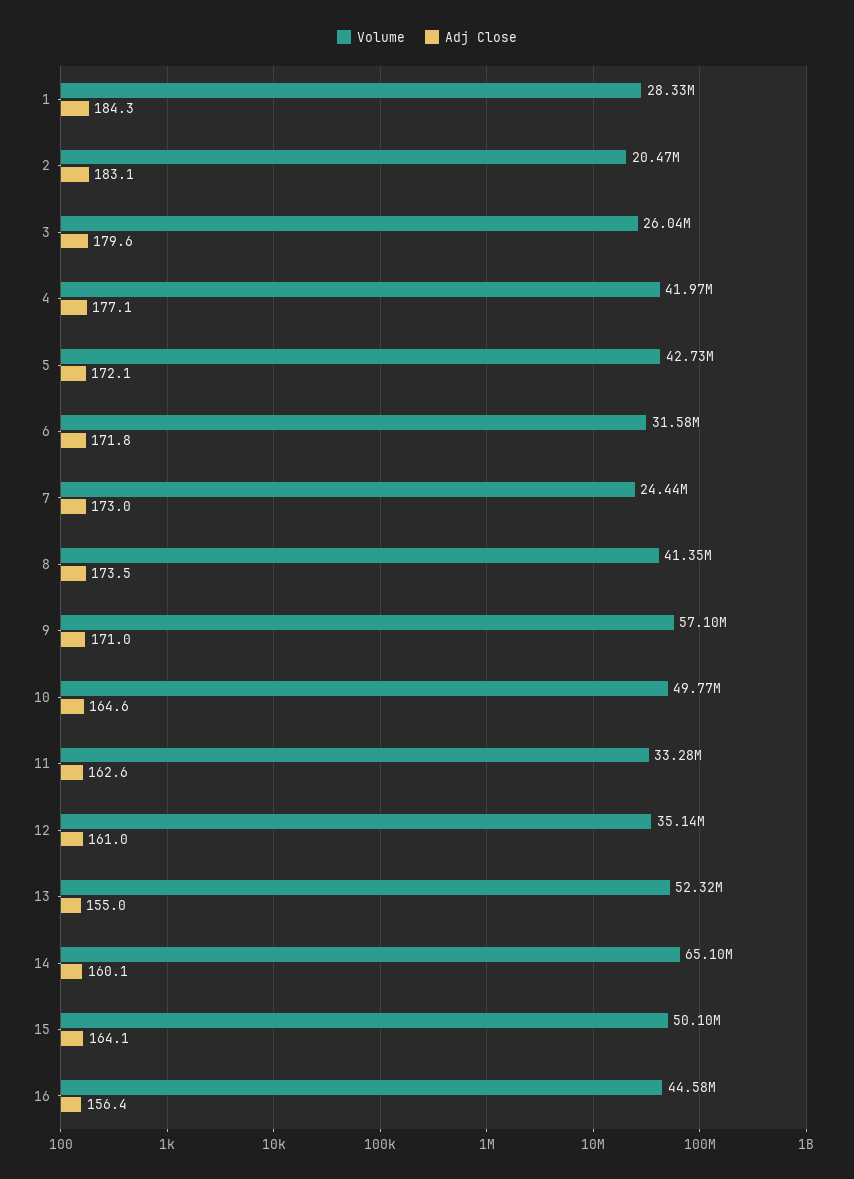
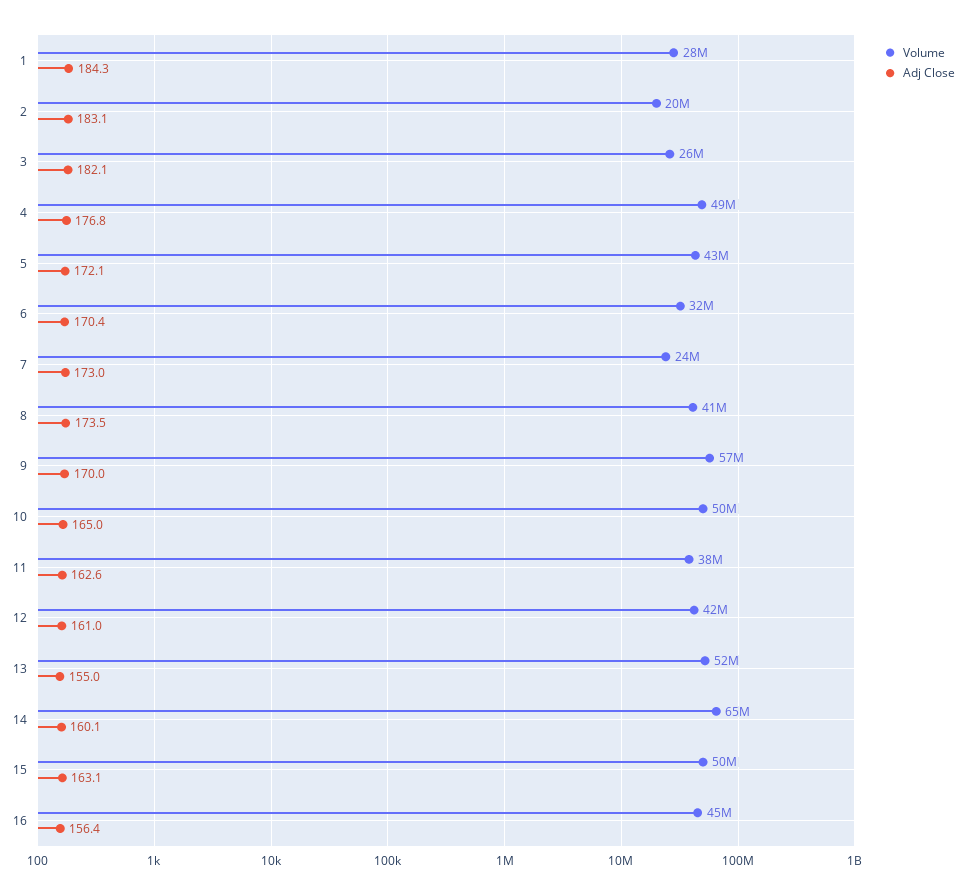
Adj Close, 3: 179.6 -> 182.1
Volume, 4: 41970000 -> 49000000
Adj Close, 4: 177.1 -> 176.8
Adj Close, 6: 171.8 -> 170.4
Adj Close, 9: 171 -> 170
Adj Close, 10: 164.6 -> 165
Volume, 11: 33280000 -> 38000000
Volume, 12: 35140000 -> 42000000
Adj Close, 15: 164.1 -> 163.1

